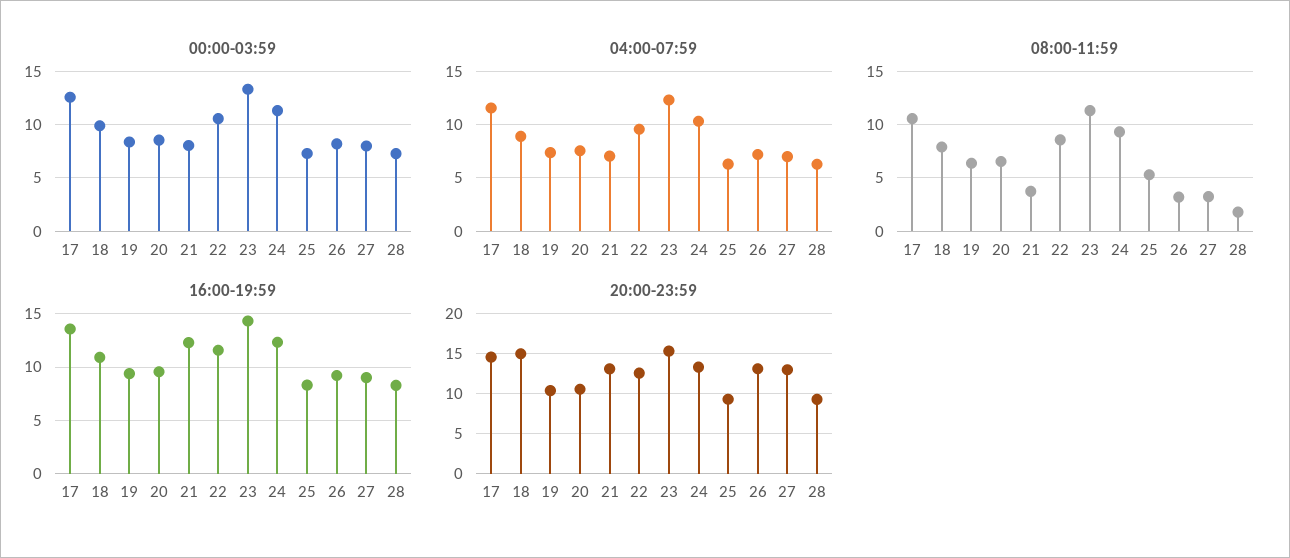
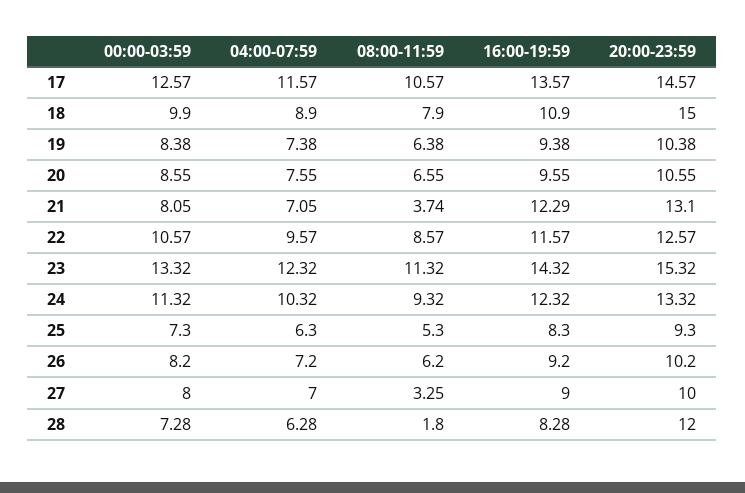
08:00-11:59, 26: 3 -> 6.2
20:00-23:59, 26: 13 -> 10.2
20:00-23:59, 27: 13 -> 10
20:00-23:59, 28: 9 -> 12

